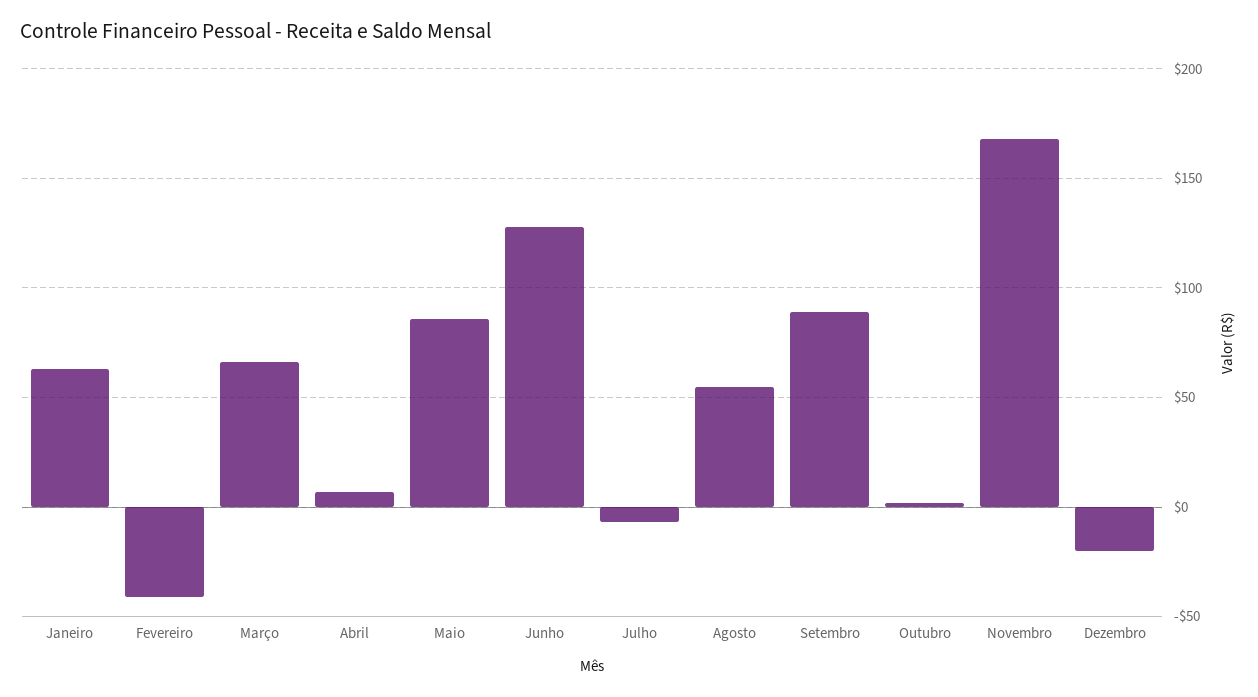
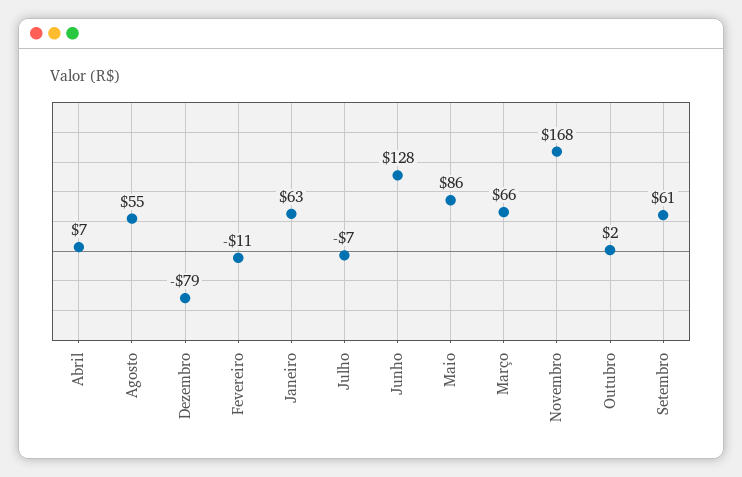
Fevereiro: -40 -> -11
Setembro: 90 -> 61
Dezembro: -20 -> -79

